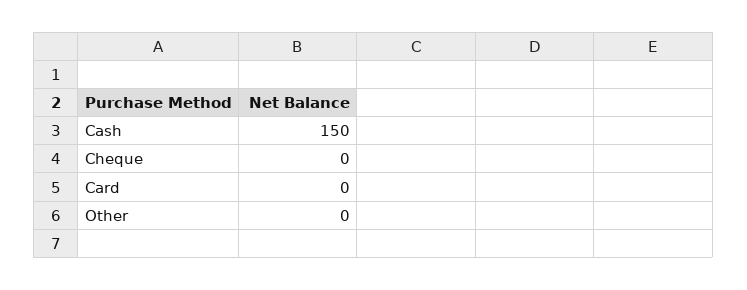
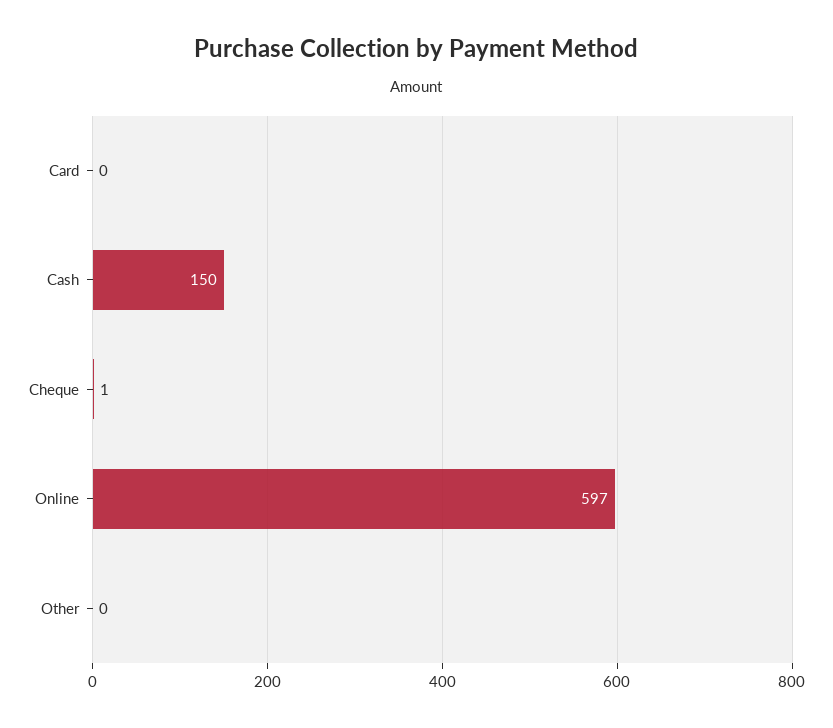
Cheque: 0 -> 1
Online: none -> 597

